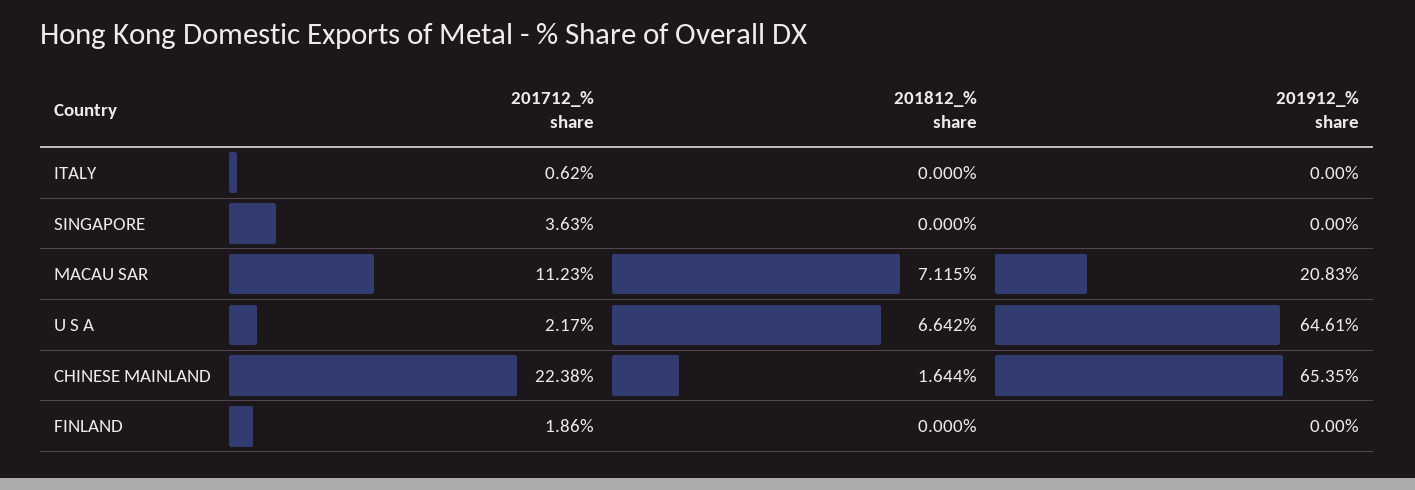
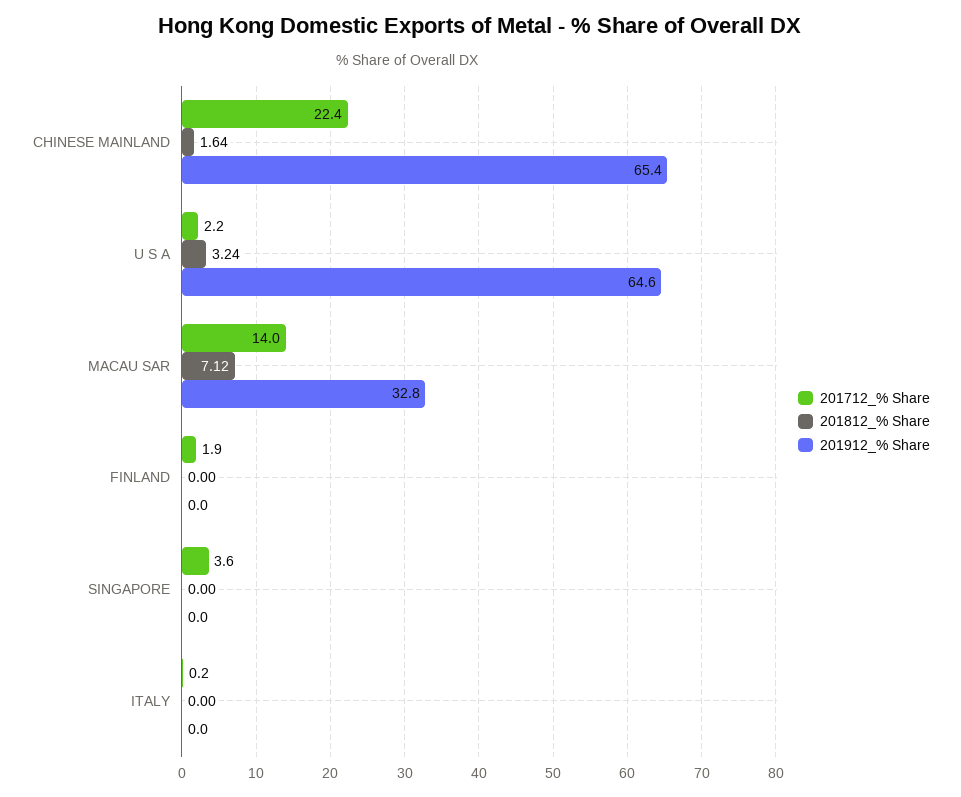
201712_% share, ITALY: 0.62 -> 0.2
201712_% share, MACAU SAR: 11.23 -> 14
201912_% share, MACAU SAR: 20.83 -> 32.8
201812_% share, U S A: 6.642 -> 3.24

